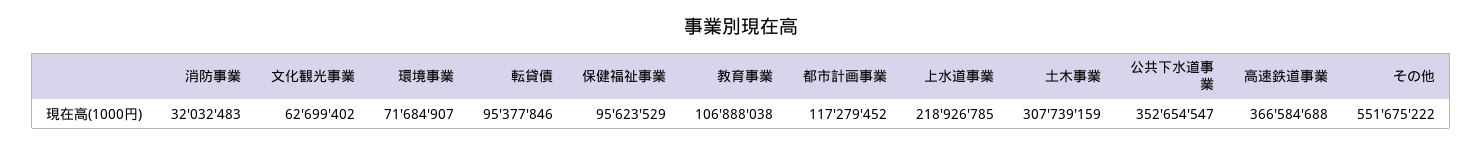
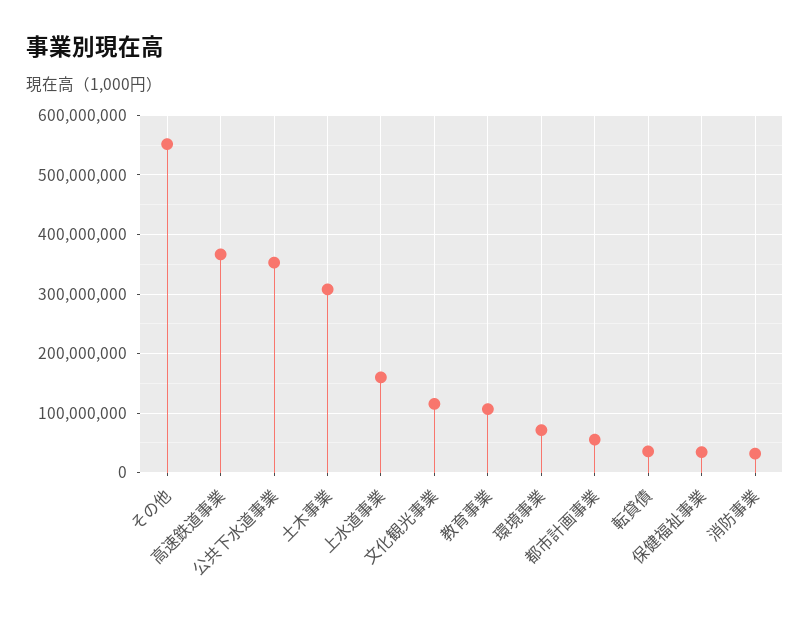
文化観光事業: 62699402 -> 120000000
転貸債: 95377846 -> 40000000
保健福祉事業: 95623529 -> 40000000
都市計画事業: 117279452 -> 60000000
上水道事業: 218926785 -> 160000000

